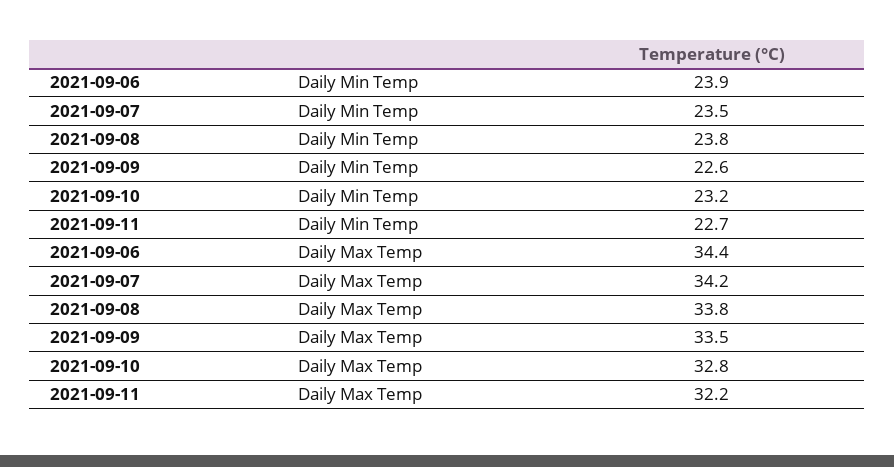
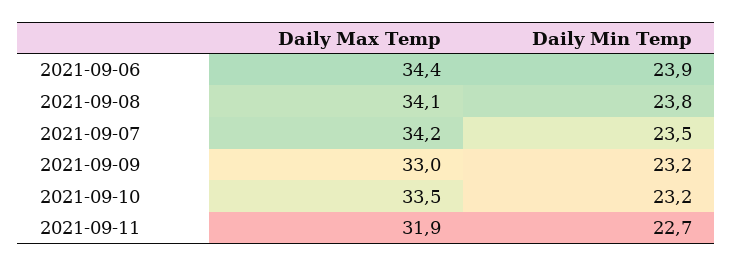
2021-09-09, Daily Min Temp: 22.6 -> 23.2
2021-09-08, Daily Max Temp: 33.8 -> 34.1
2021-09-09, Daily Max Temp: 33.5 -> 33
2021-09-10, Daily Max Temp: 32.8 -> 33.5
2021-09-11, Daily Max Temp: 32.2 -> 31.9

